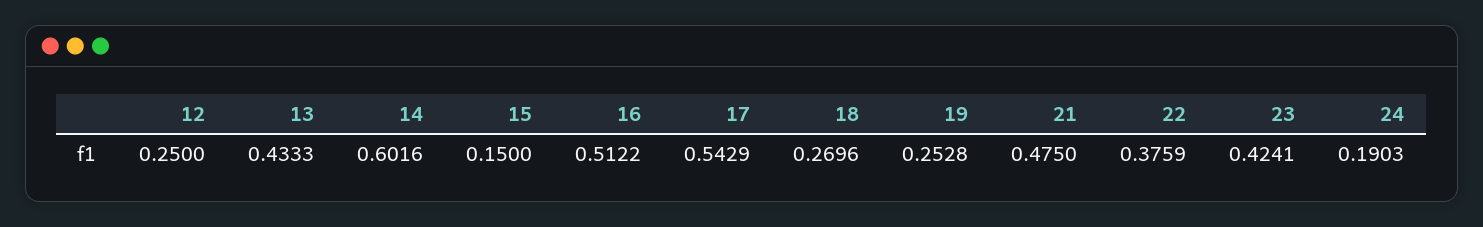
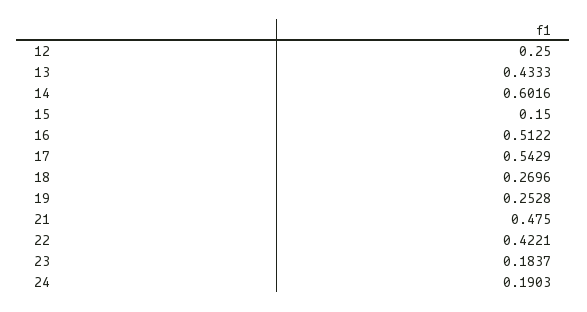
22: 0.3759 -> 0.4221
23: 0.4241 -> 0.1837

